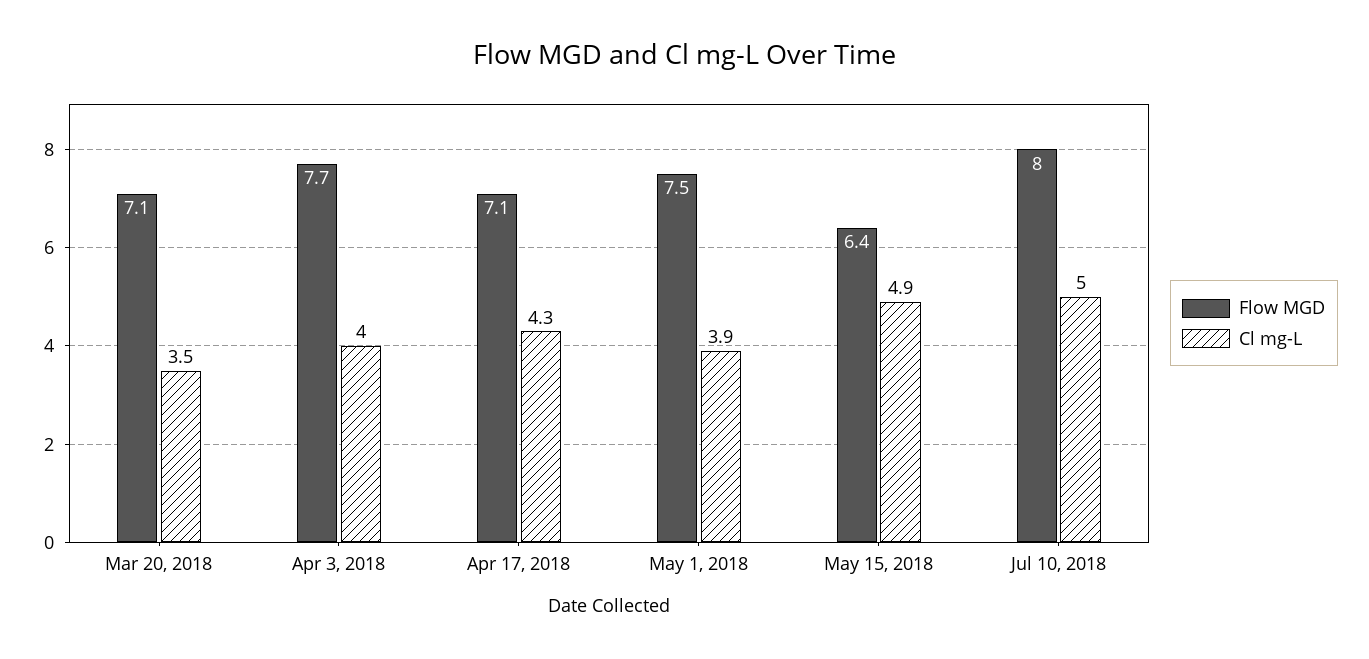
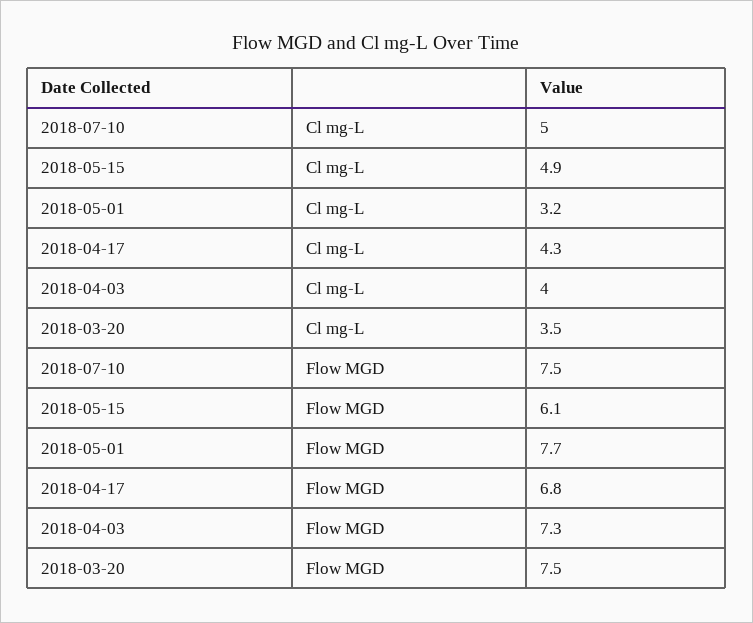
Flow MGD, Mar 20, 2018: 7.1 -> 7.5
Flow MGD, Apr 3, 2018: 7.7 -> 7.3
Flow MGD, Apr 17, 2018: 7.1 -> 6.8
Flow MGD, May 1, 2018: 7.5 -> 7.7
Cl mg-L, May 1, 2018: 3.9 -> 3.2
Flow MGD, May 15, 2018: 6.4 -> 6.1
Flow MGD, Jul 10, 2018: 8 -> 7.5

